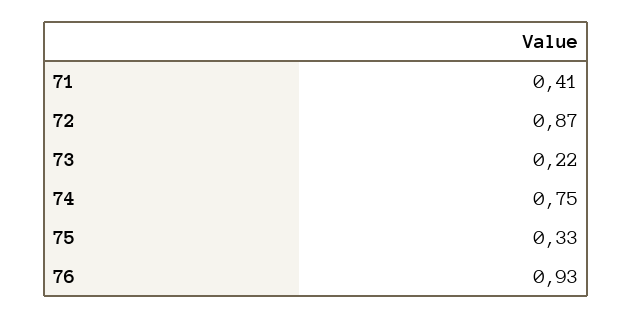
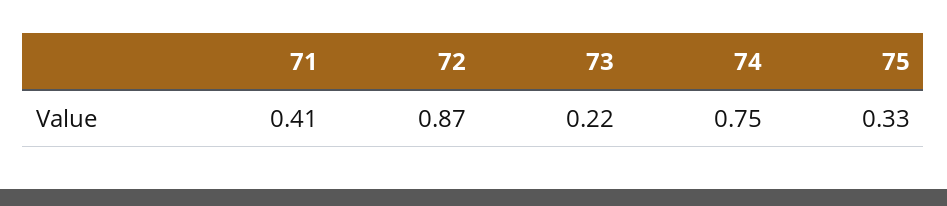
76: 0.93 -> none

